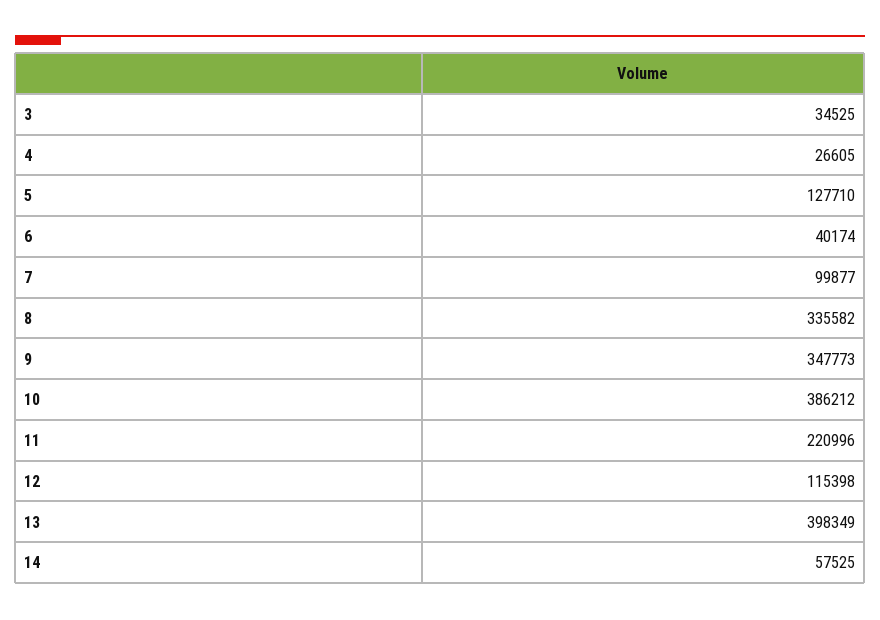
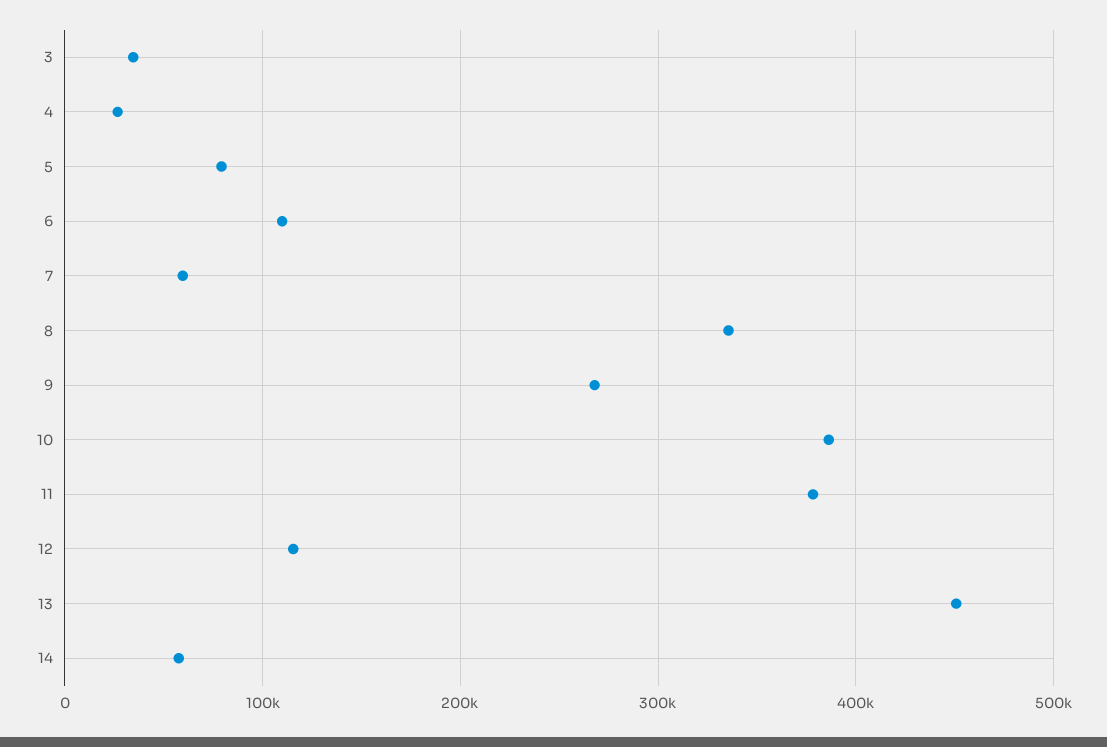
5: 127710 -> 80000
6: 40174 -> 110000
7: 99877 -> 60000
9: 347773 -> 270000
11: 220996 -> 380000
13: 398349 -> 450000

